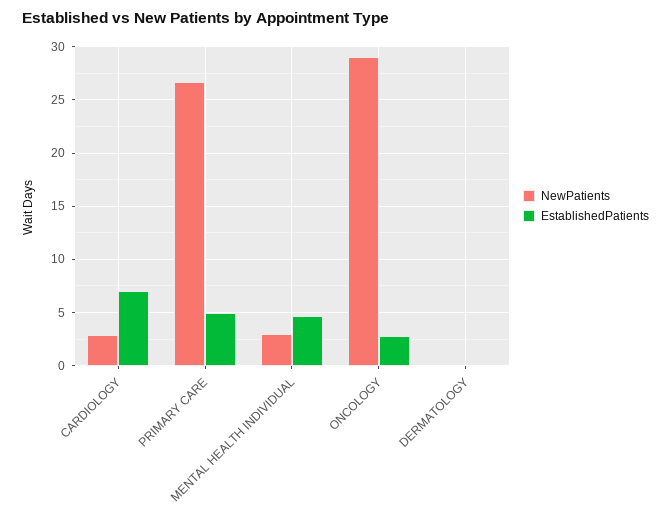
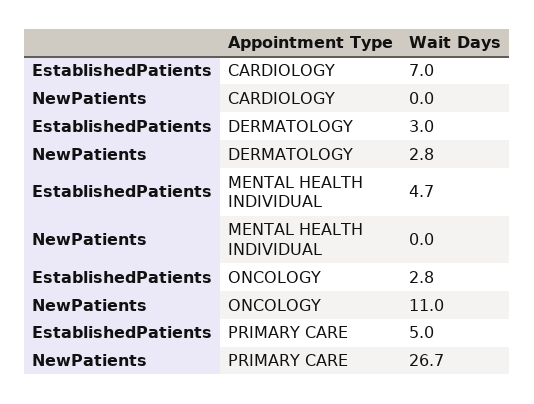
NewPatients, CARDIOLOGY: 3 -> 0
NewPatients, MENTAL HEALTH INDIVIDUAL: 3 -> 0
NewPatients, ONCOLOGY: 29 -> 11
NewPatients, DERMATOLOGY: 0 -> 2.8
EstablishedPatients, DERMATOLOGY: 0 -> 3

